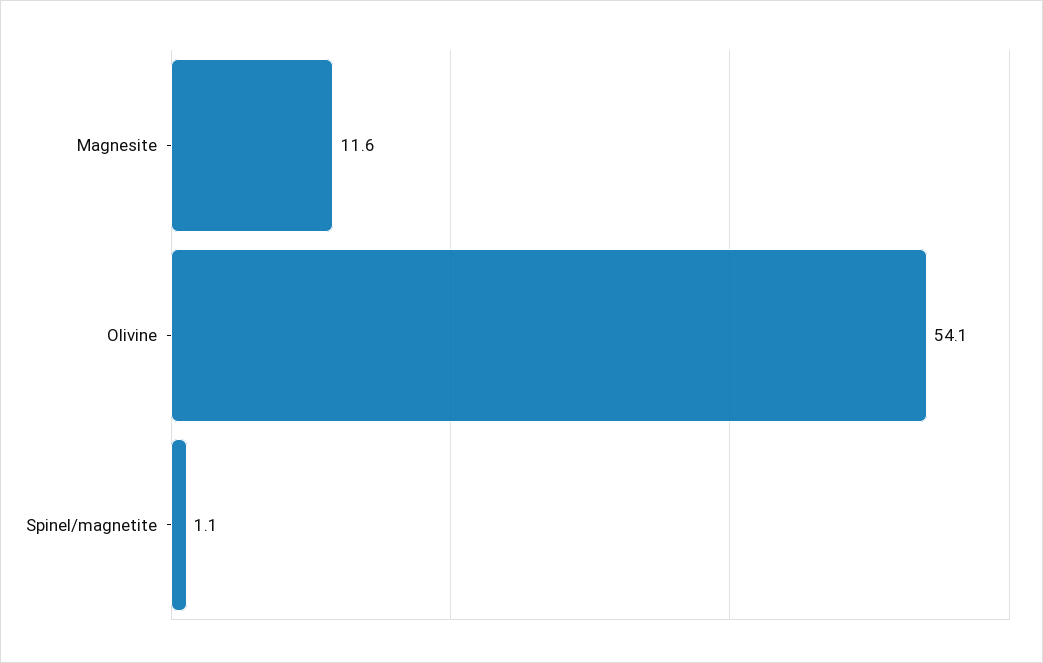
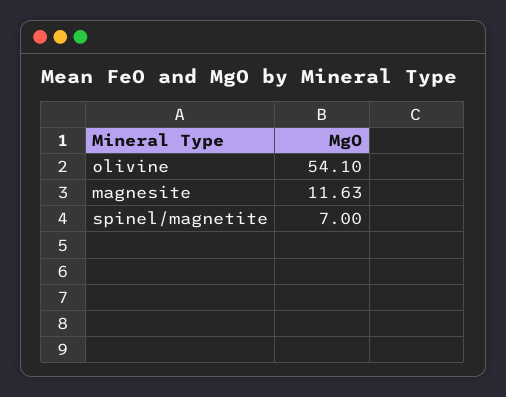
Spinel/magnetite: 1.1 -> 7

